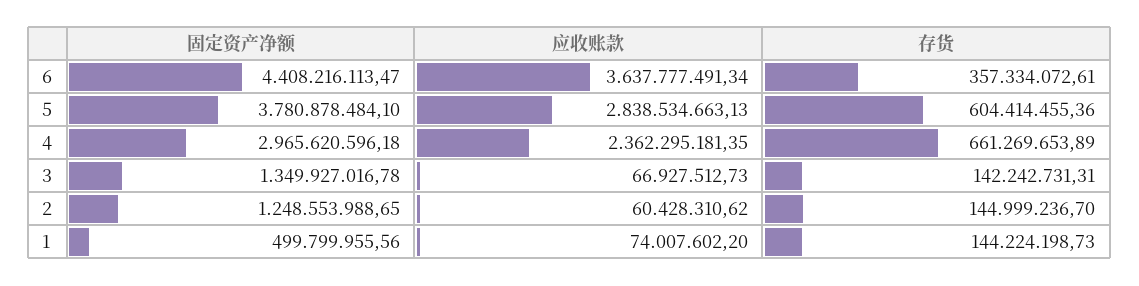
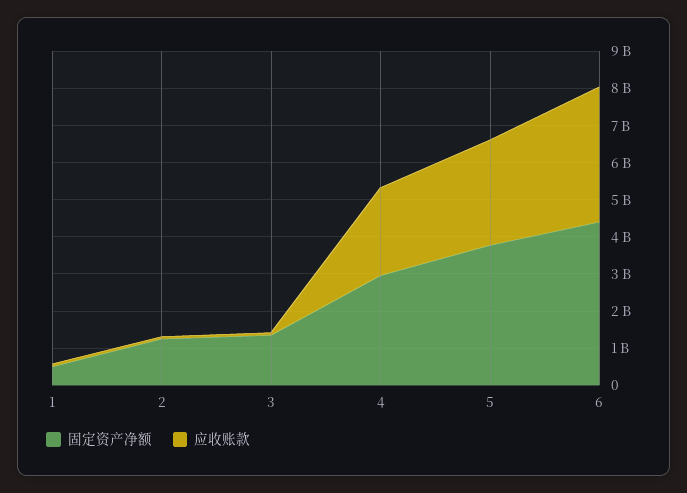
存货, 6: 357334072.61 -> none
存货, 5: 604414455.36 -> none
存货, 4: 661269653.89 -> none
存货, 3: 142242731.31 -> none
存货, 2: 144999236.7 -> none
存货, 1: 144224198.73 -> none

